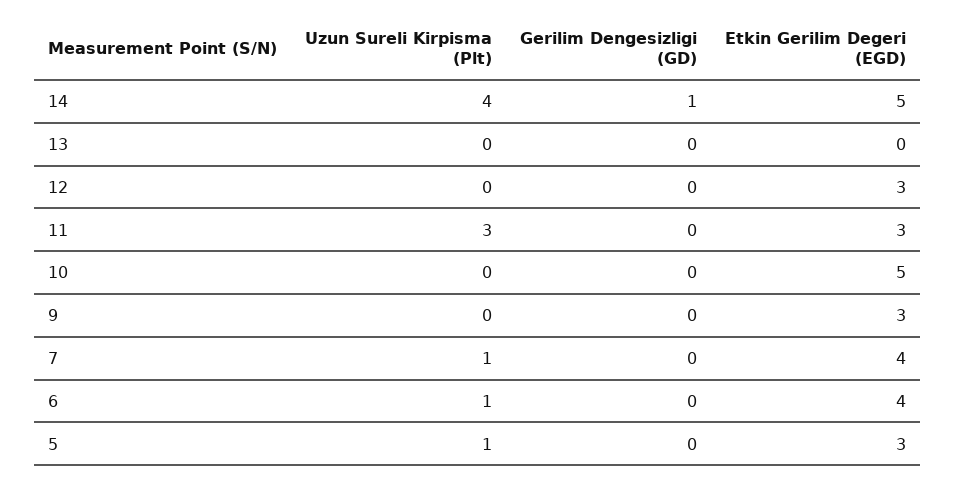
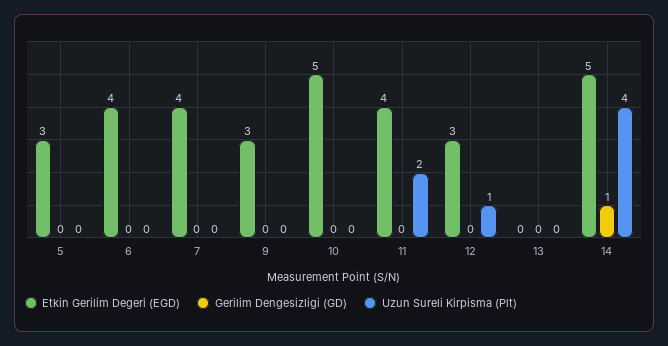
Uzun Sureli Kirpisma (Plt), 12: 0 -> 1
Uzun Sureli Kirpisma (Plt), 11: 3 -> 2
Etkin Gerilim Degeri (EGD), 11: 3 -> 4
Uzun Sureli Kirpisma (Plt), 7: 1 -> 0
Uzun Sureli Kirpisma (Plt), 6: 1 -> 0
Uzun Sureli Kirpisma (Plt), 5: 1 -> 0

